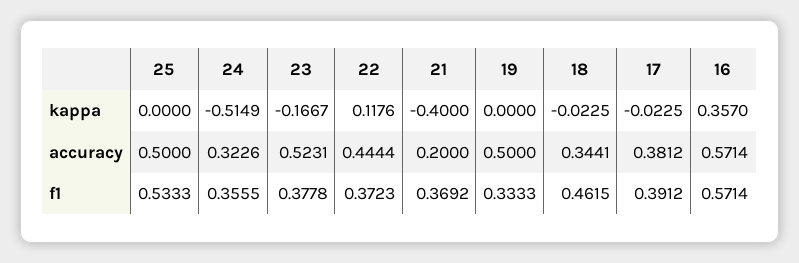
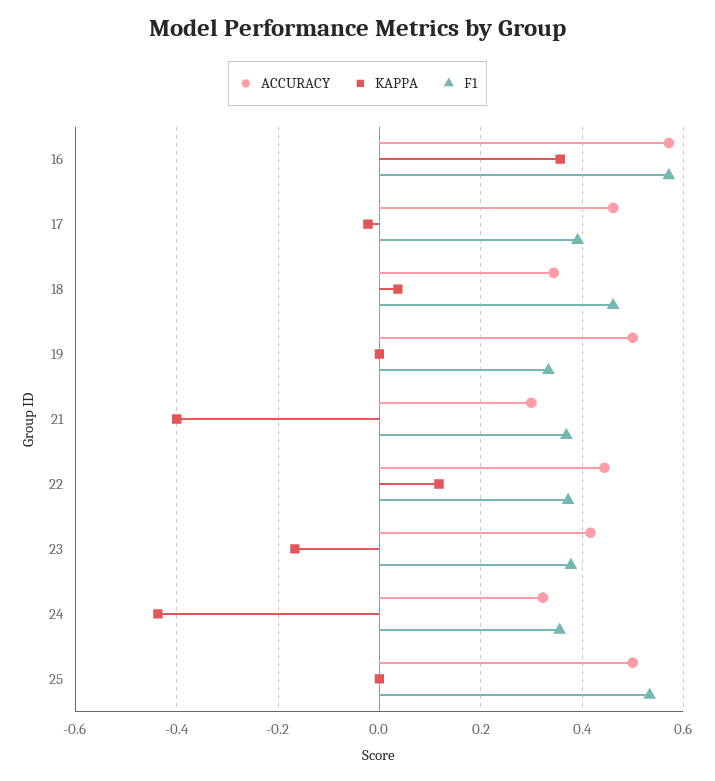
kappa, 24: -0.5149 -> -0.44
kappa, 18: -0.0225 -> 0.04
accuracy, 23: 0.5231 -> 0.42
accuracy, 21: 0.2 -> 0.3
accuracy, 17: 0.3812 -> 0.46

